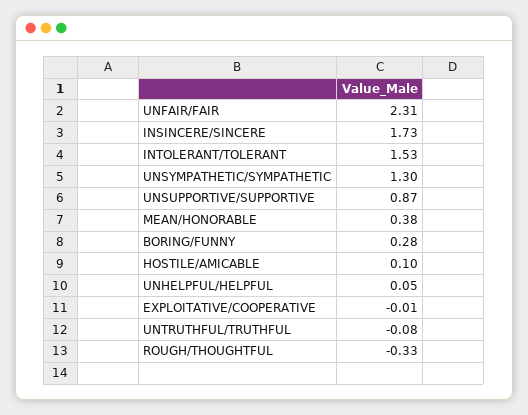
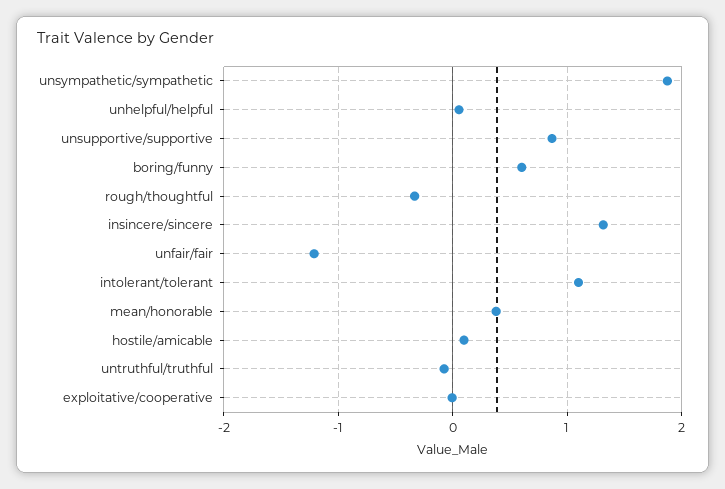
UNFAIR/FAIR: 2.31 -> -1.2
INSINCERE/SINCERE: 1.73 -> 1.3
INTOLERANT/TOLERANT: 1.53 -> 1.1
UNSYMPATHETIC/SYMPATHETIC: 1.3 -> 1.9
BORING/FUNNY: 0.28 -> 0.6

